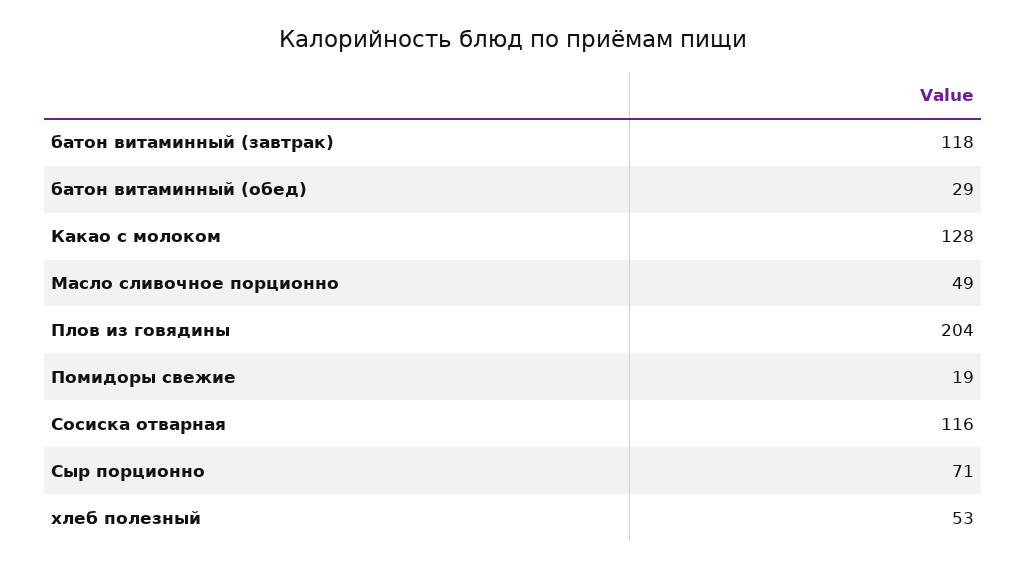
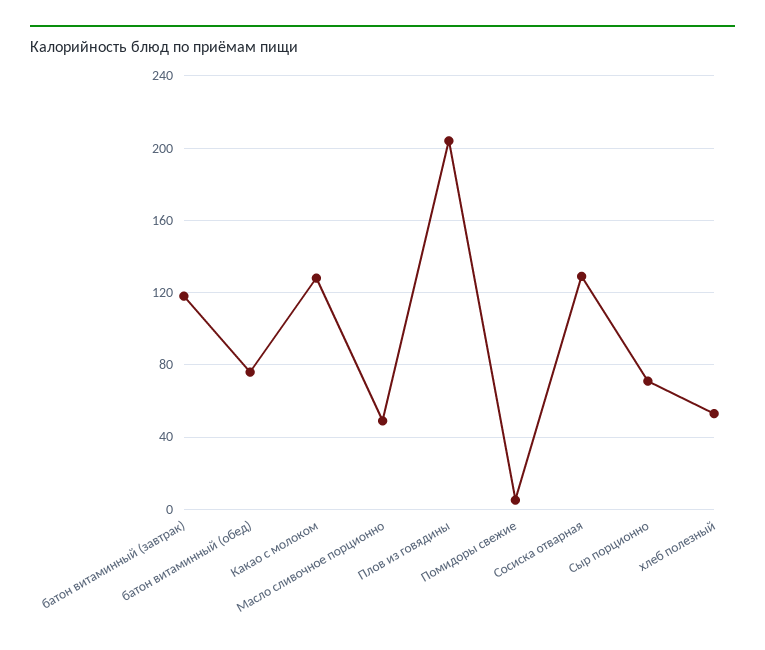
батон витаминный (обед): 29 -> 75
Помидоры свежие: 19 -> 5
Сосиска отварная: 116 -> 130

